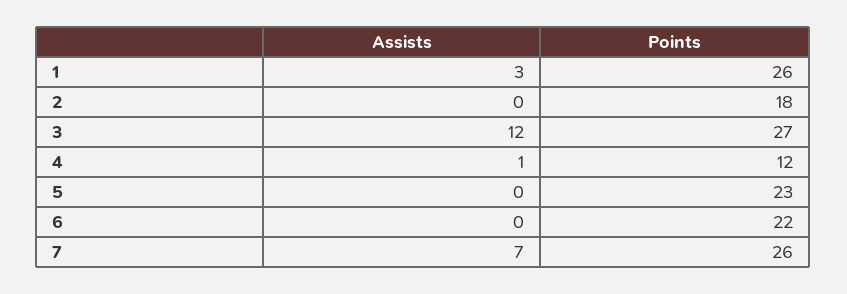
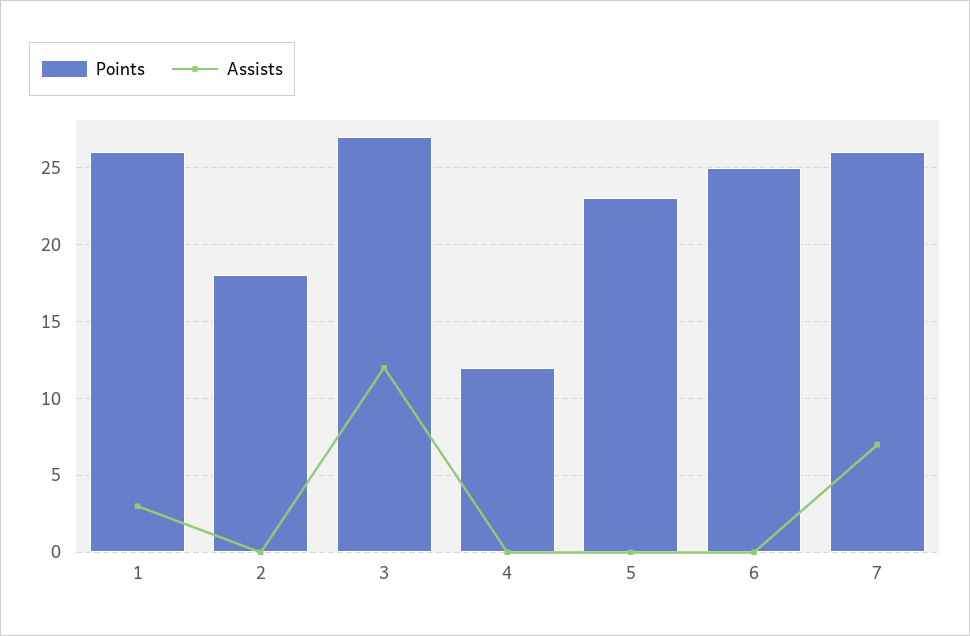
Assists, 4: 1 -> 0
Points, 6: 22 -> 25

